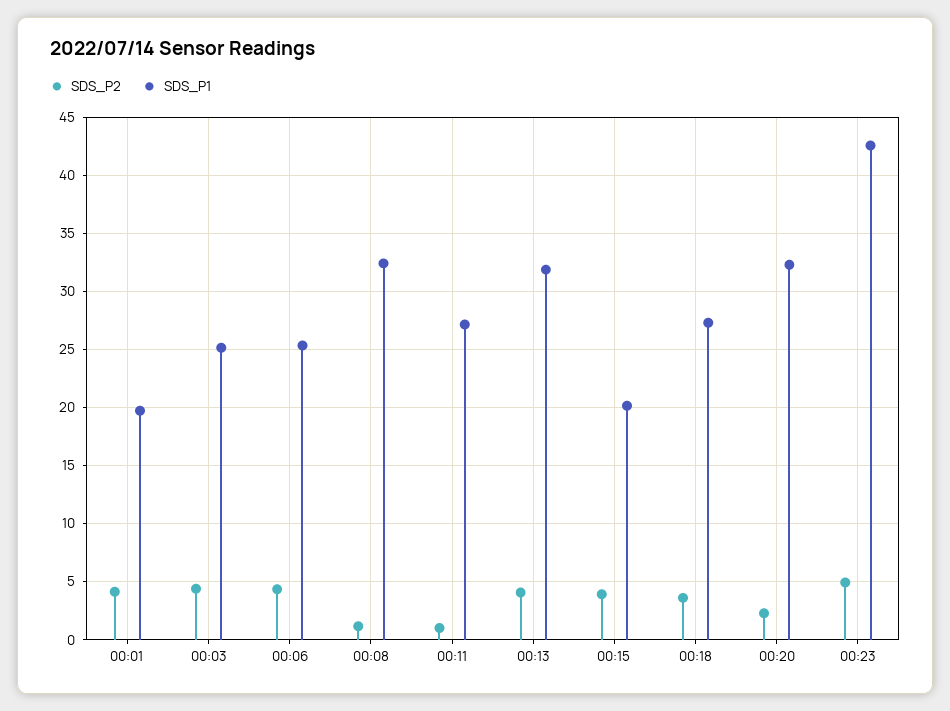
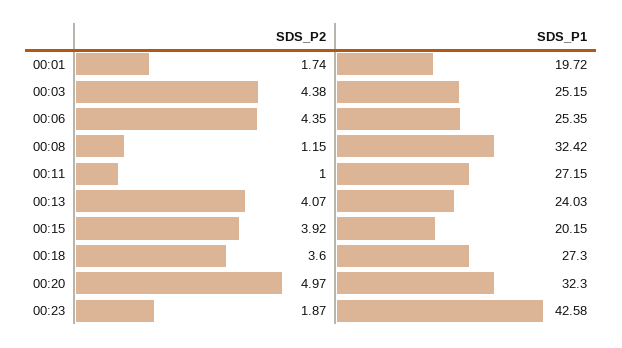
SDS_P2, 00:01: 4 -> 1.74
SDS_P1, 00:13: 32 -> 24.03
SDS_P2, 00:20: 2 -> 4.97
SDS_P2, 00:23: 5 -> 1.87

